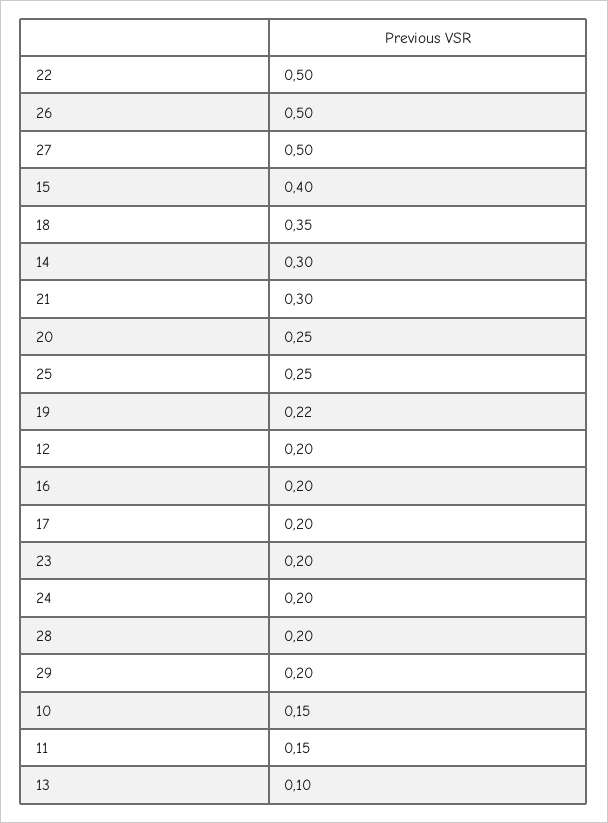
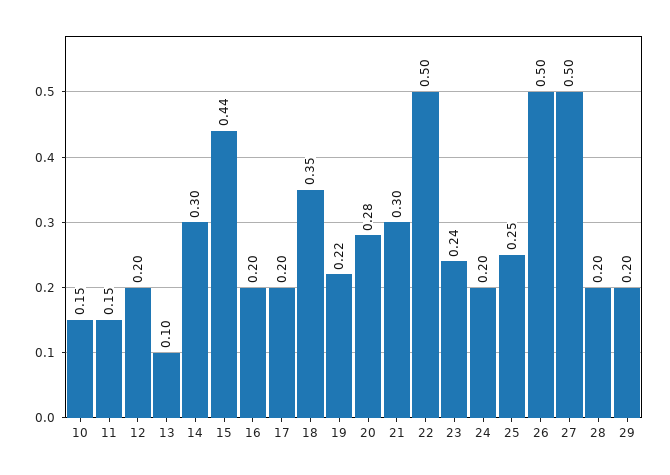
15: 0.4 -> 0.44
20: 0.25 -> 0.28
23: 0.2 -> 0.24

